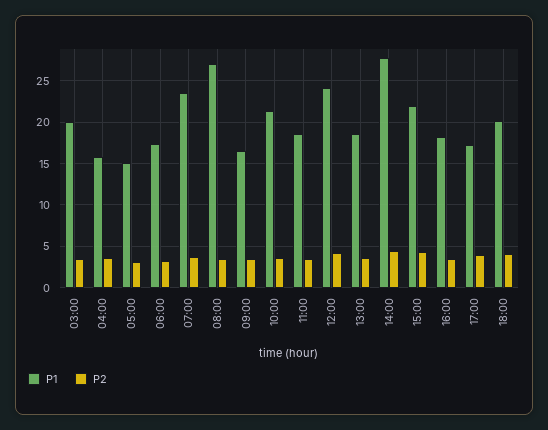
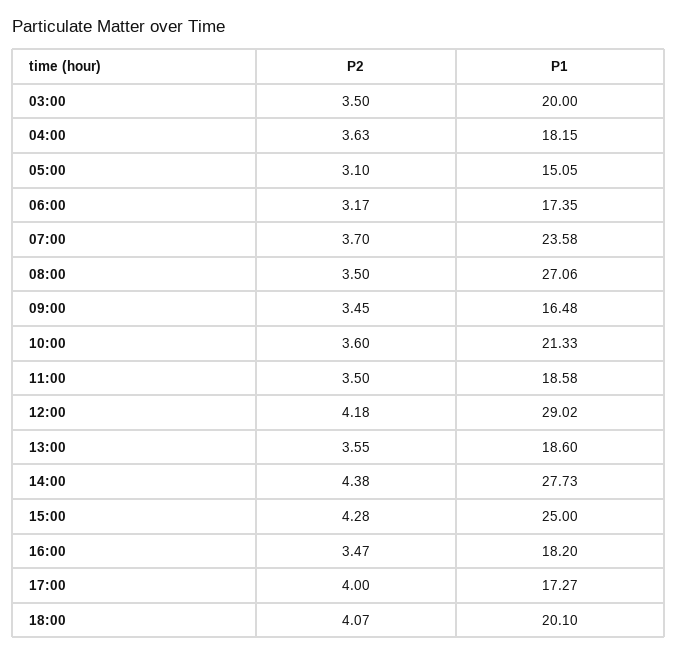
P1, 04:00: 16 -> 18.15
P1, 12:00: 24 -> 29.02
P1, 15:00: 22 -> 25

